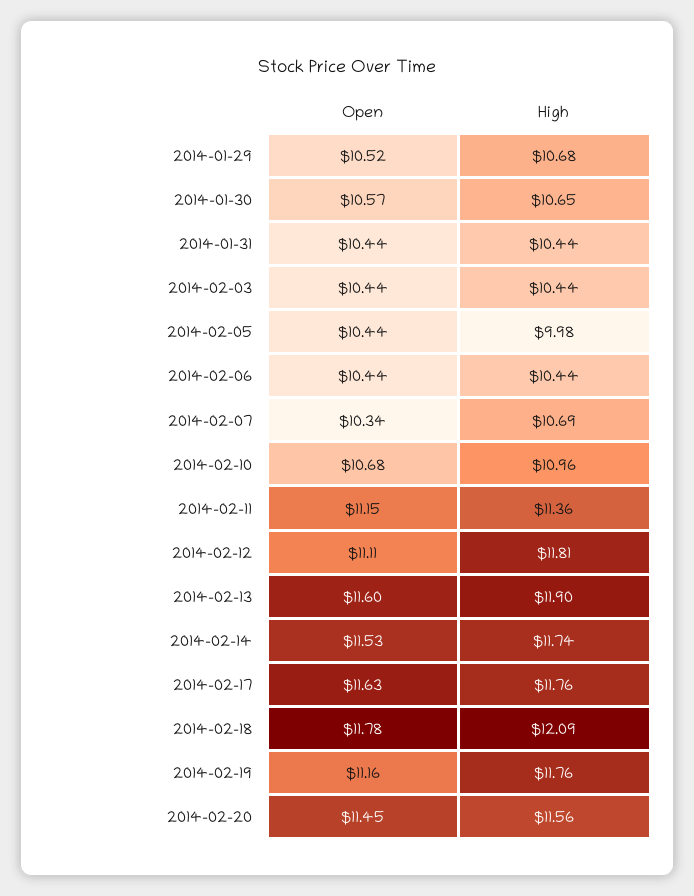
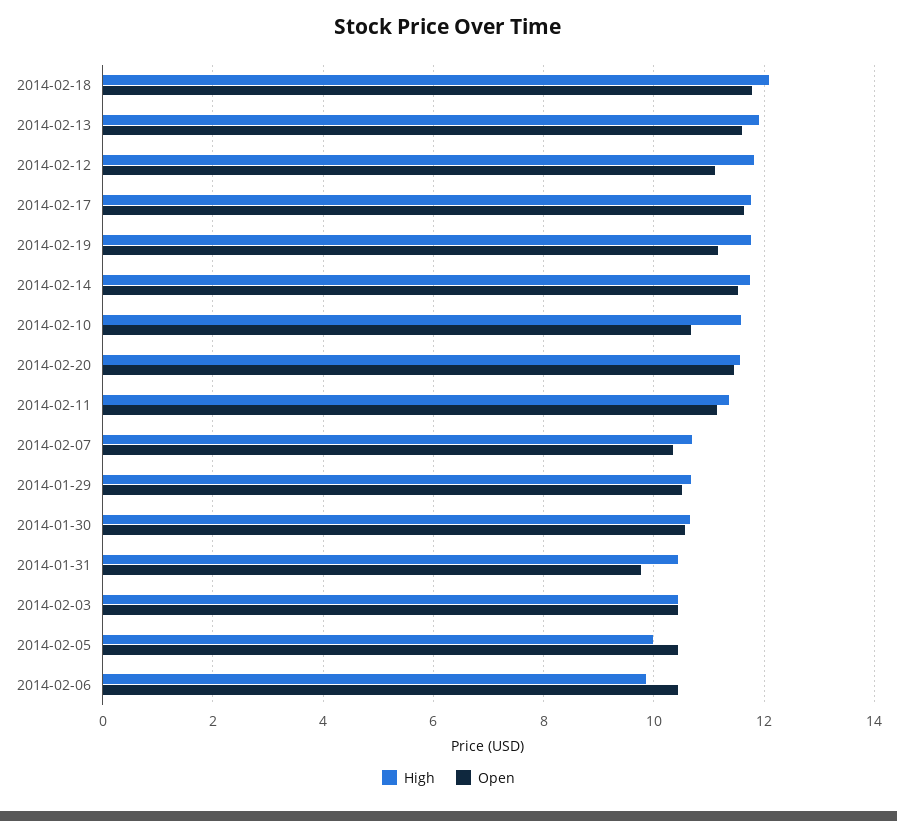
Open, 2014-01-31: 10.44 -> 9.8
High, 2014-02-06: 10.44 -> 9.8
High, 2014-02-10: 10.96 -> 11.6

